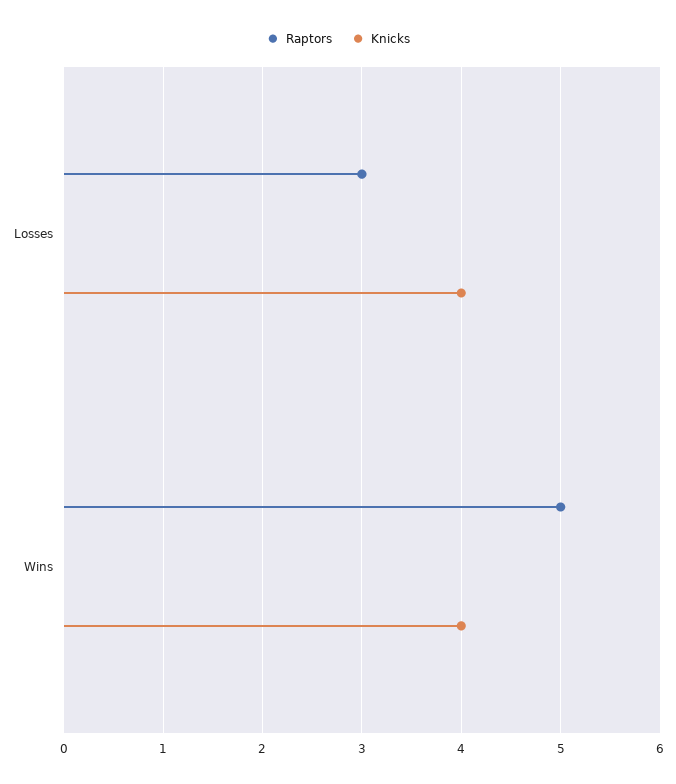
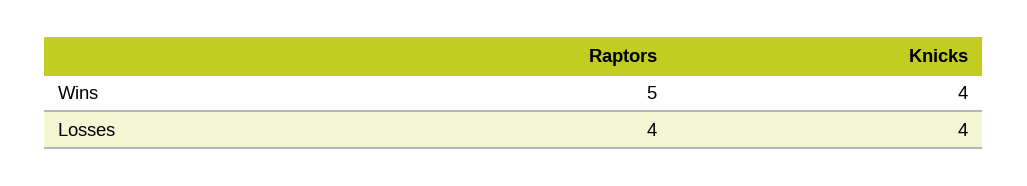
Raptors, Losses: 3 -> 4

